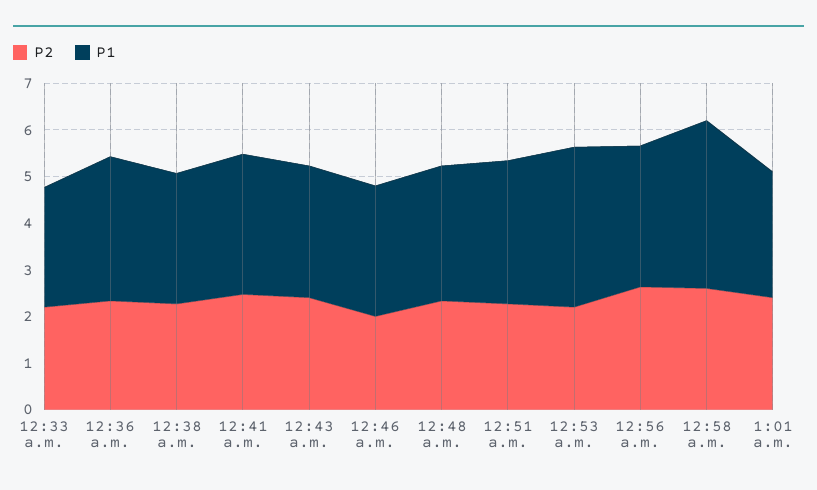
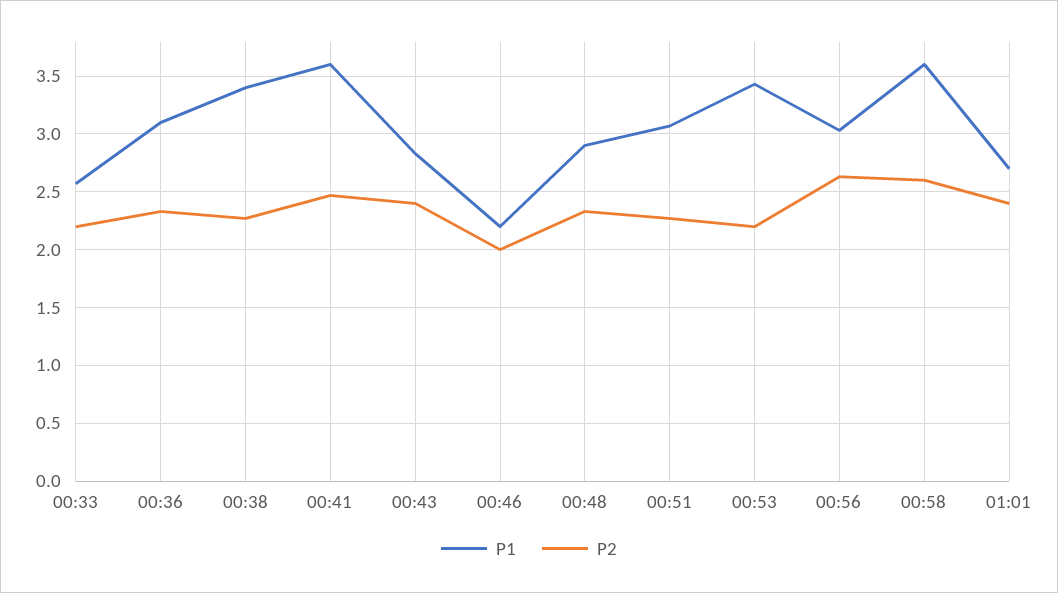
P1, 12:38 a.m.: 2.8 -> 3.4
P1, 12:41 a.m.: 3 -> 3.6
P1, 12:46 a.m.: 2.8 -> 2.2

